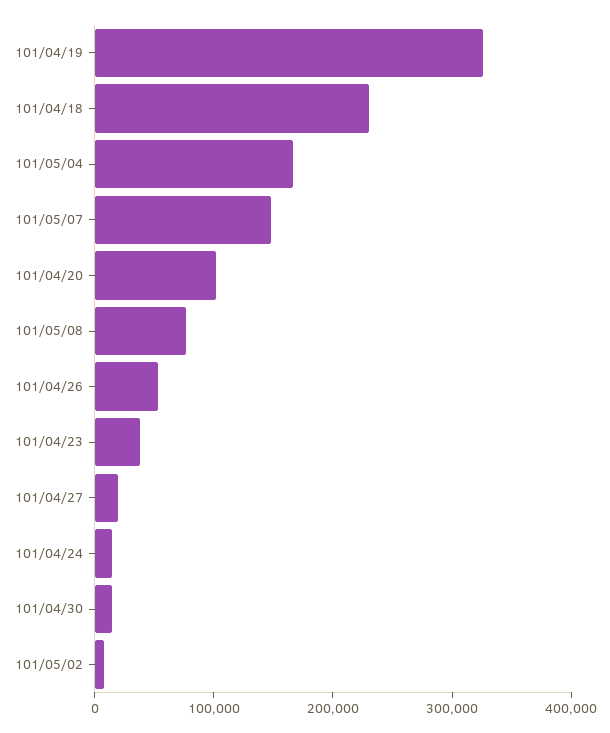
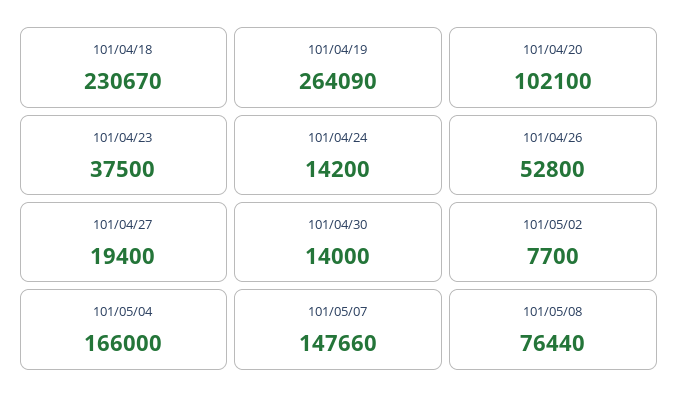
101/04/19: 320000 -> 264090

